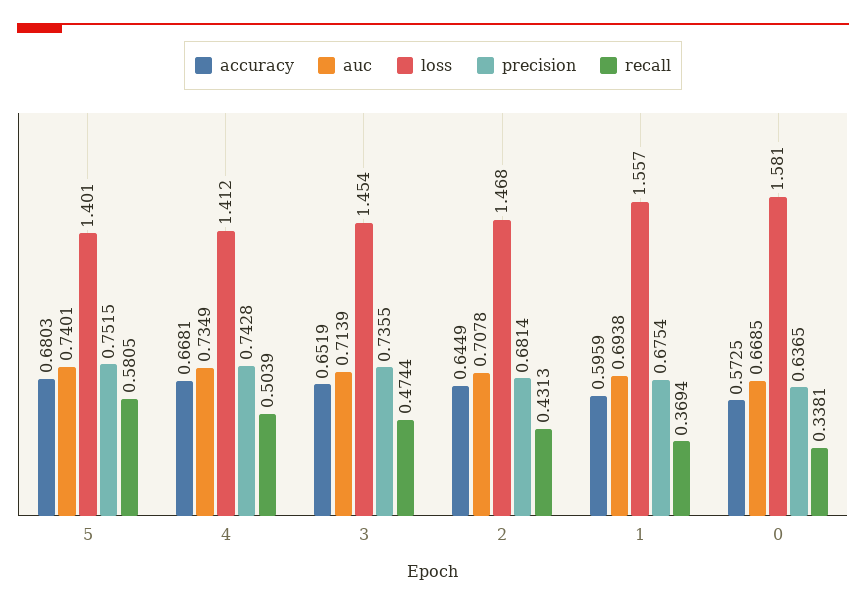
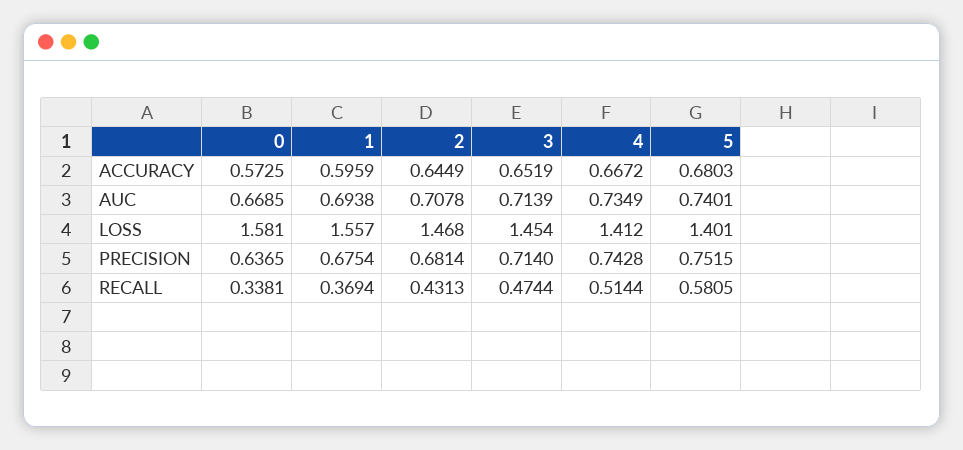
accuracy, 4: 0.6681 -> 0.6672
recall, 4: 0.5039 -> 0.5144
precision, 3: 0.7355 -> 0.714

